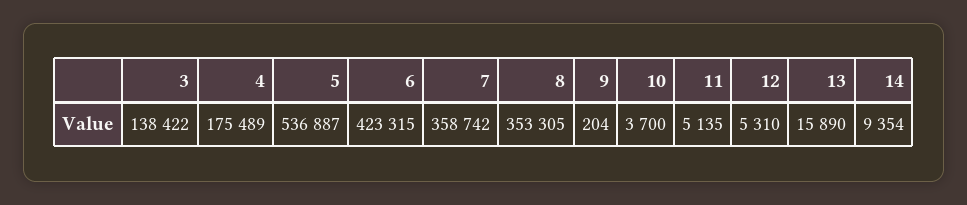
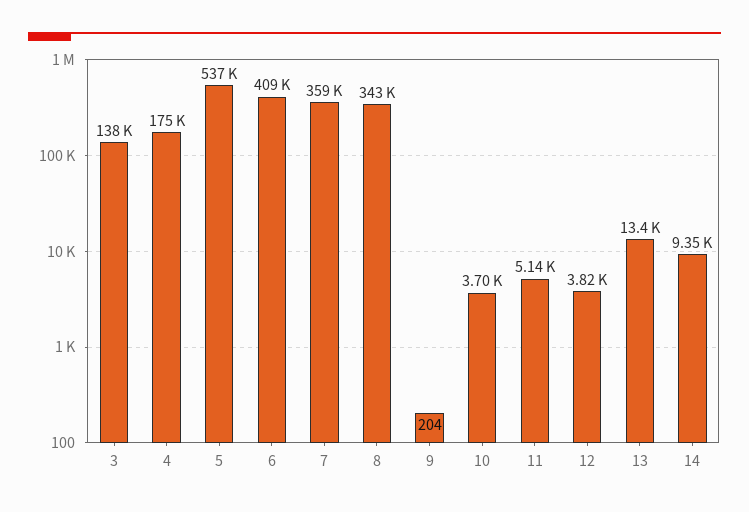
6: 423315 -> 409000
8: 353305 -> 343000
12: 5310 -> 3820
13: 15890 -> 13400

